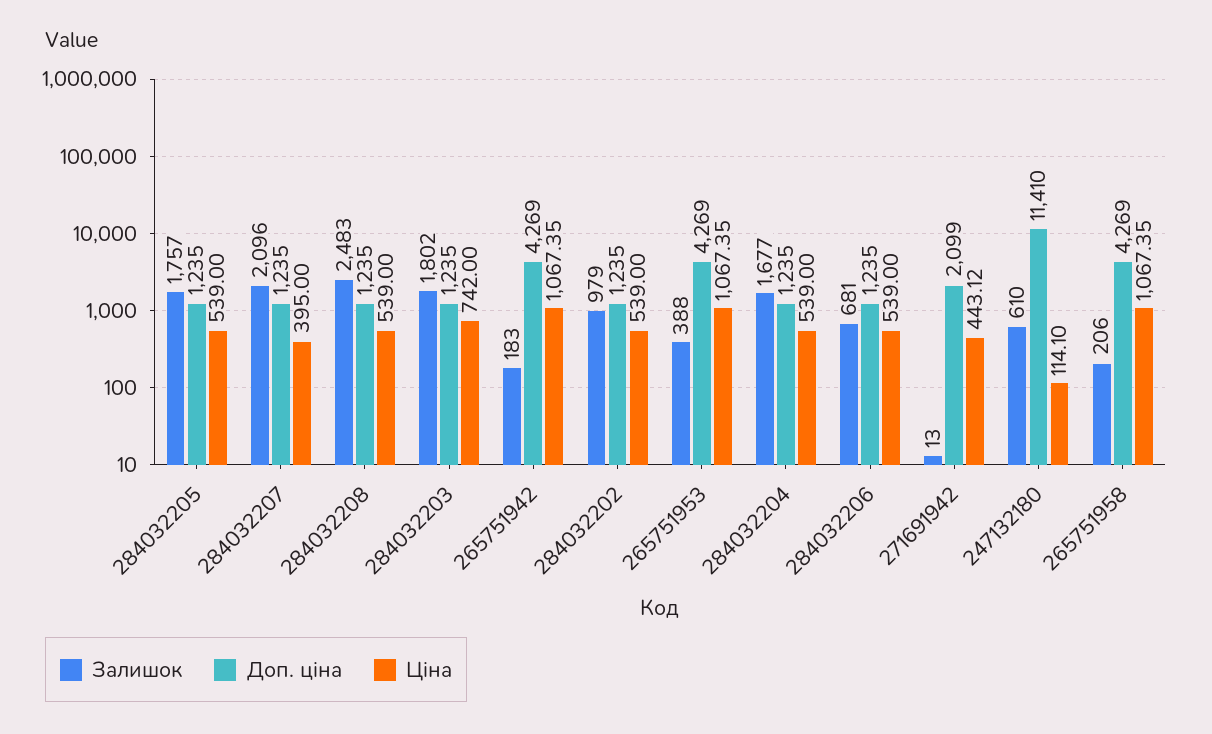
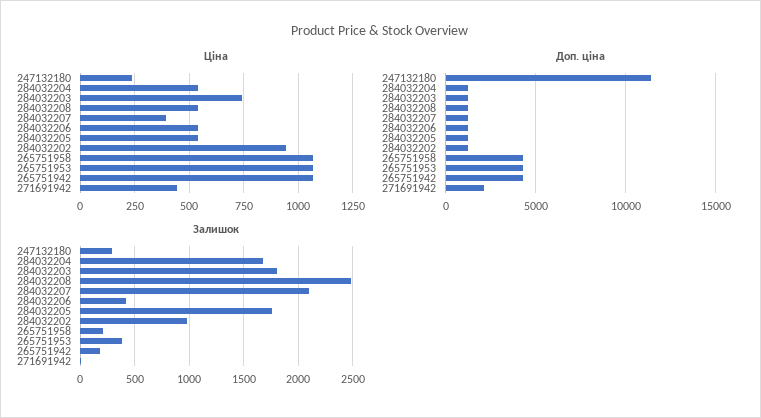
Ціна, 284032202: 539 -> 950
Залишок, 284032206: 681 -> 400
Залишок, 247132180: 610 -> 300
Ціна, 247132180: 114.1 -> 250

